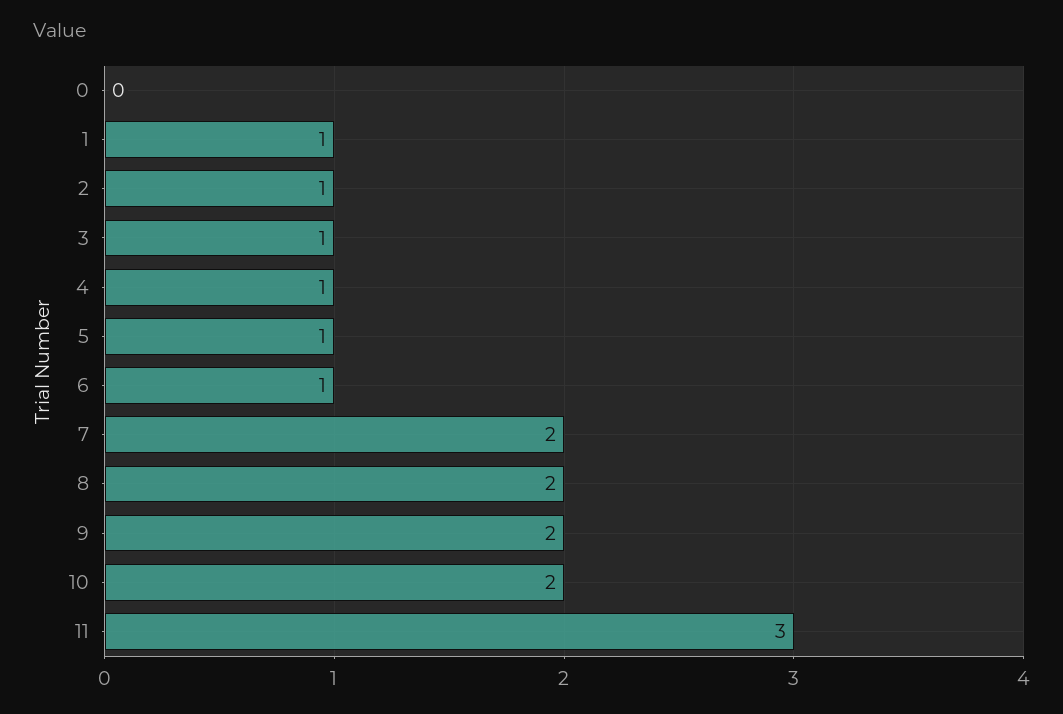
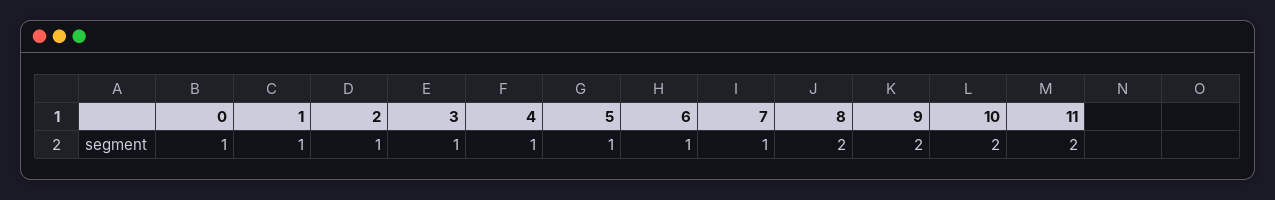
0: 0 -> 1
7: 2 -> 1
11: 3 -> 2

